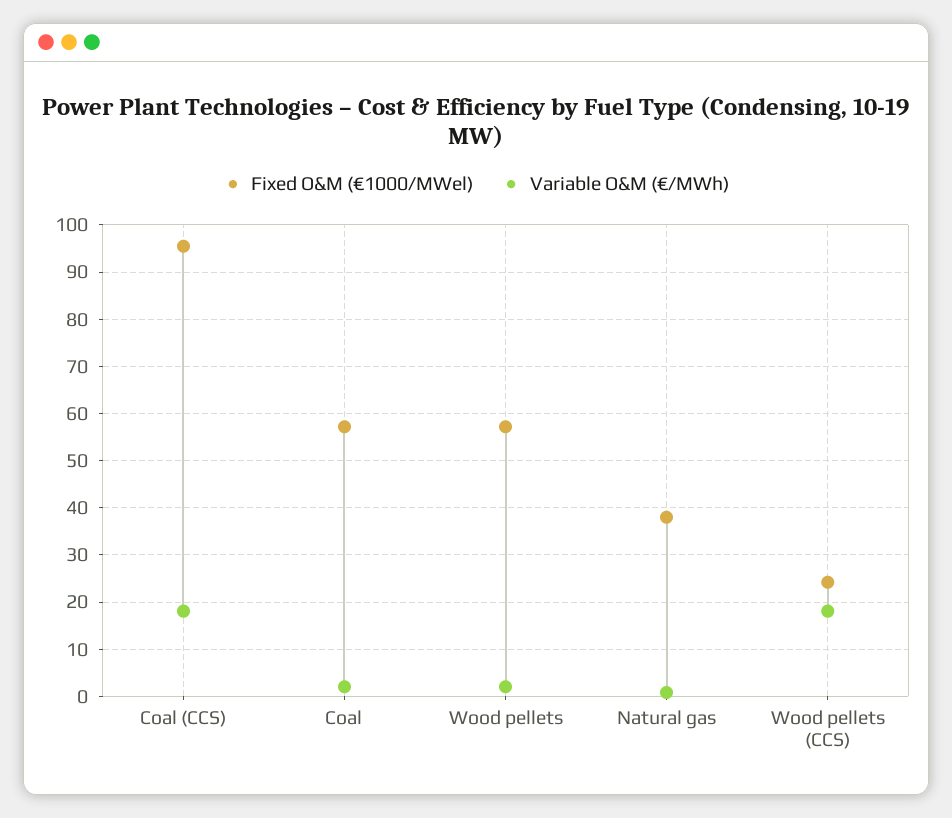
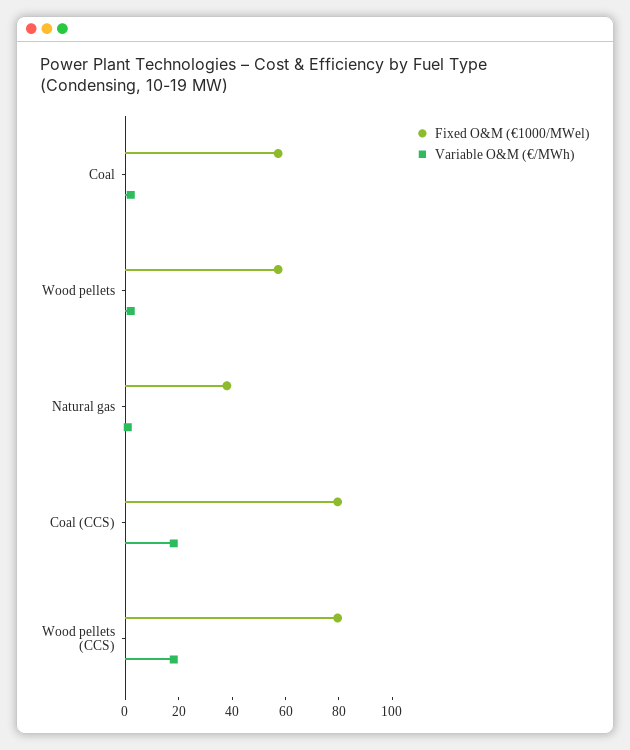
Fixed O&M (€1000/MWel), Coal (CCS): 96 -> 80
Fixed O&M (€1000/MWel), Wood pellets (CCS): 24 -> 80

